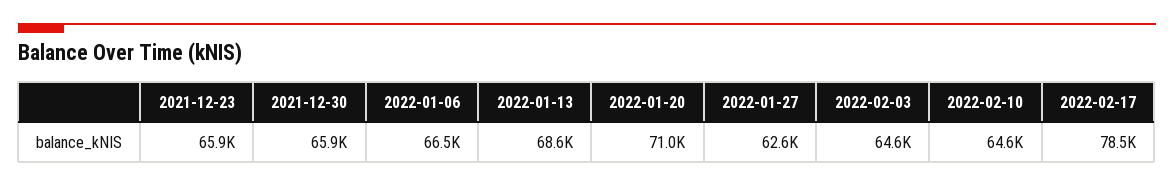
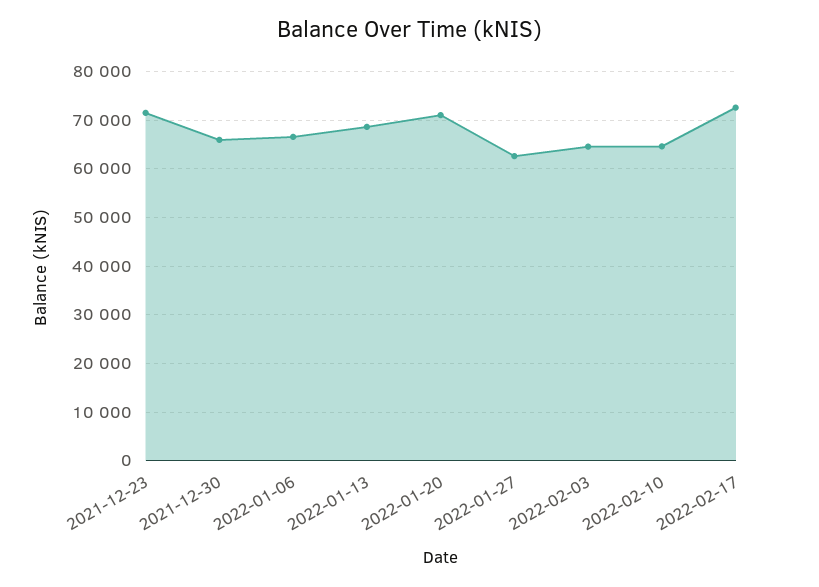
2021-12-23: 65900 -> 72000
2022-02-17: 78500 -> 72000

